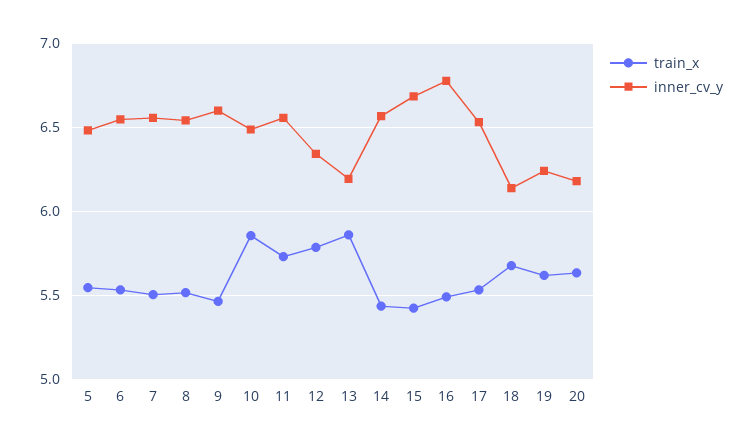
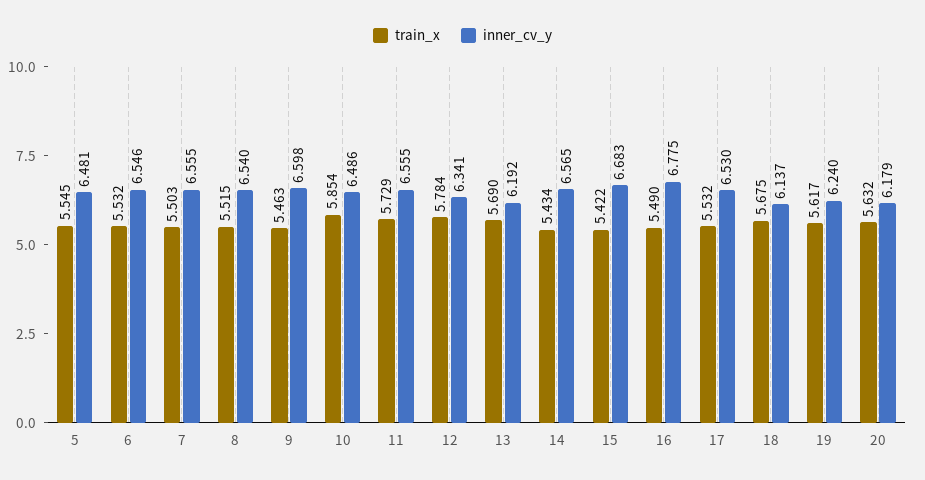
train_x, 13: 5.85 -> 5.69

